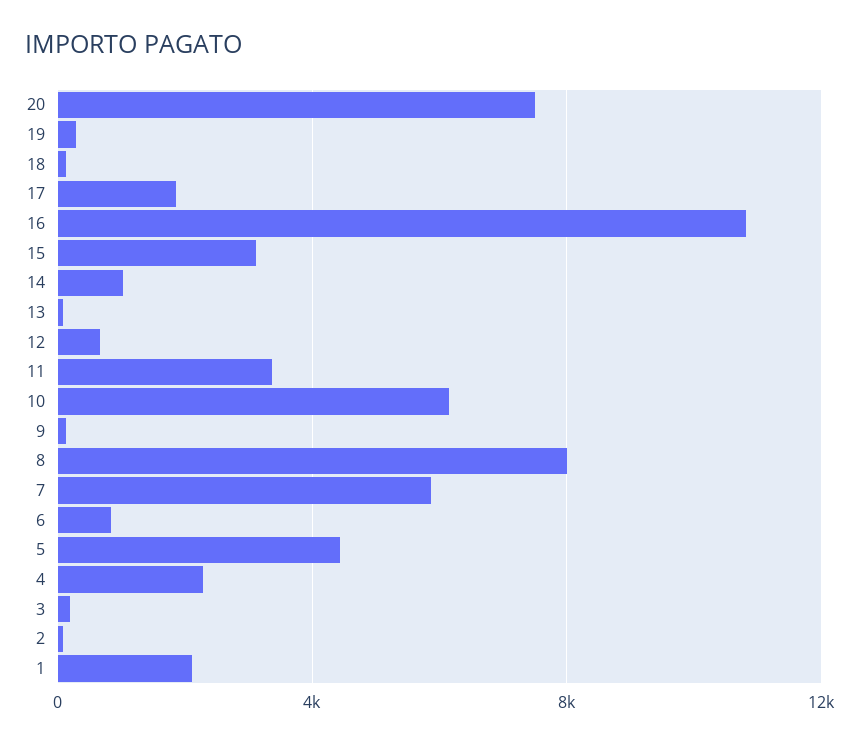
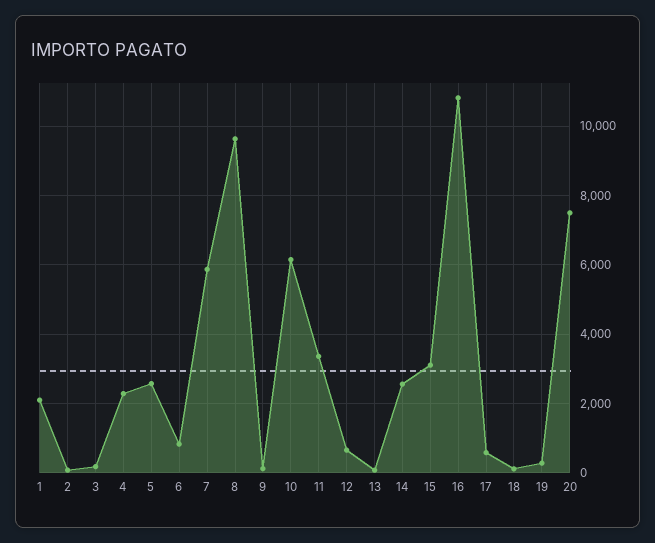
17: 2000 -> 600
14: 1000 -> 2600
8: 8000 -> 9600
5: 4500 -> 2600

